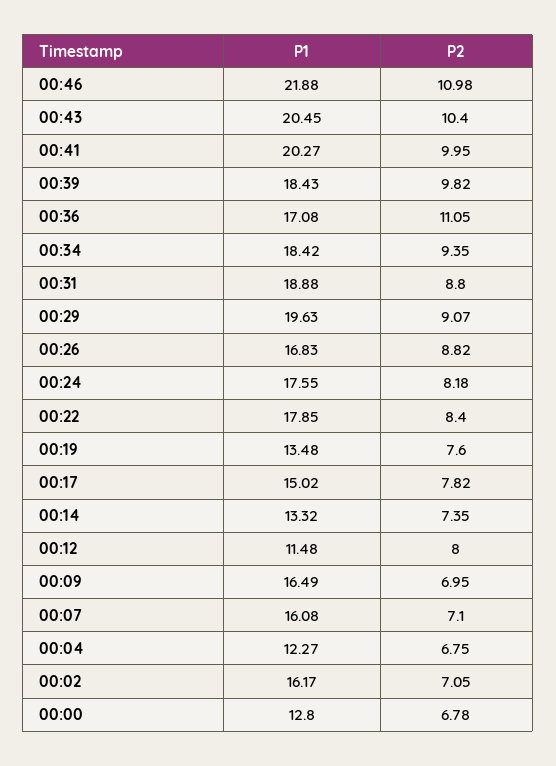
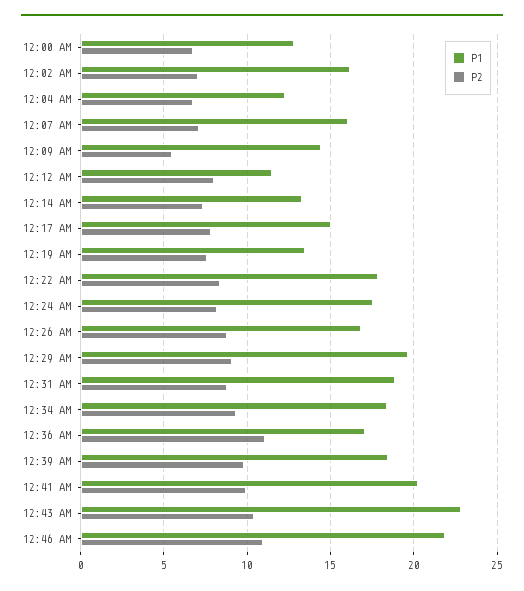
P1, 00:43: 20.45 -> 23
P1, 00:09: 16.49 -> 14.5
P2, 00:09: 6.95 -> 5.5

